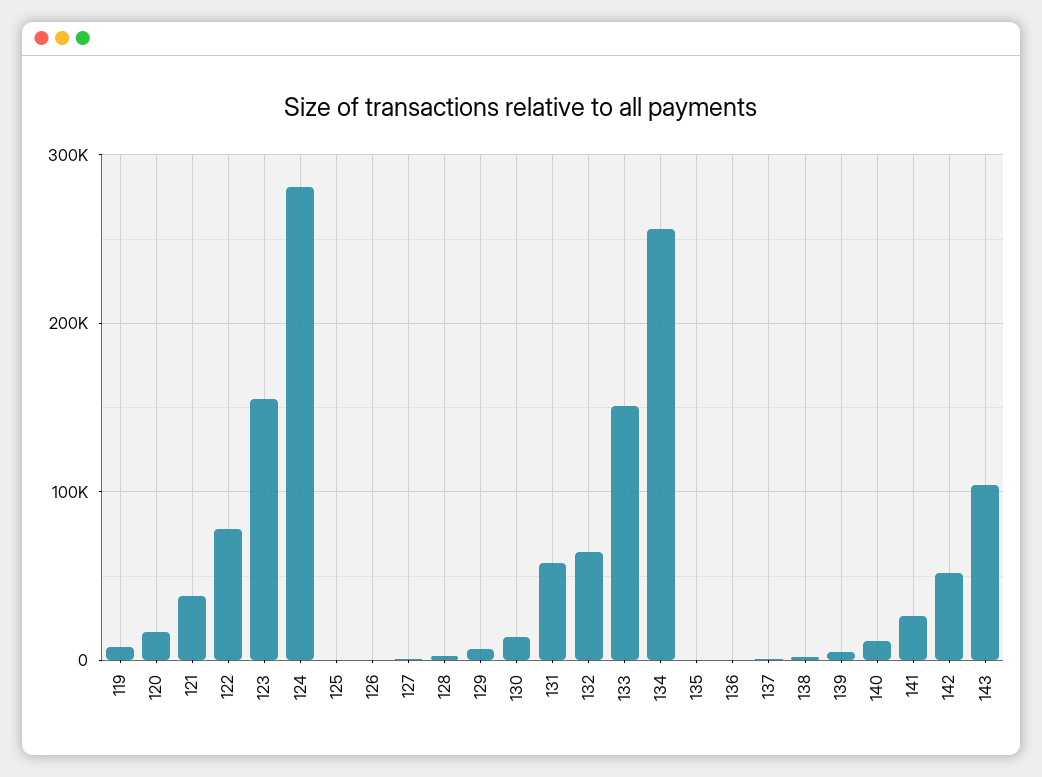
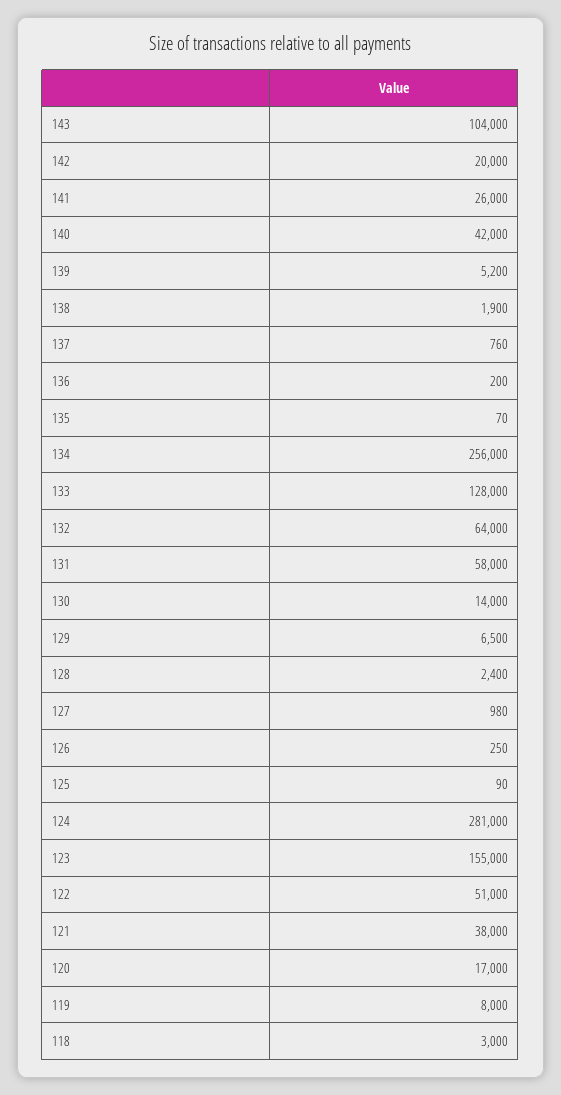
122: 80000 -> 51000
133: 150000 -> 128000
140: 10000 -> 42000
142: 50000 -> 20000
118: none -> 3000

